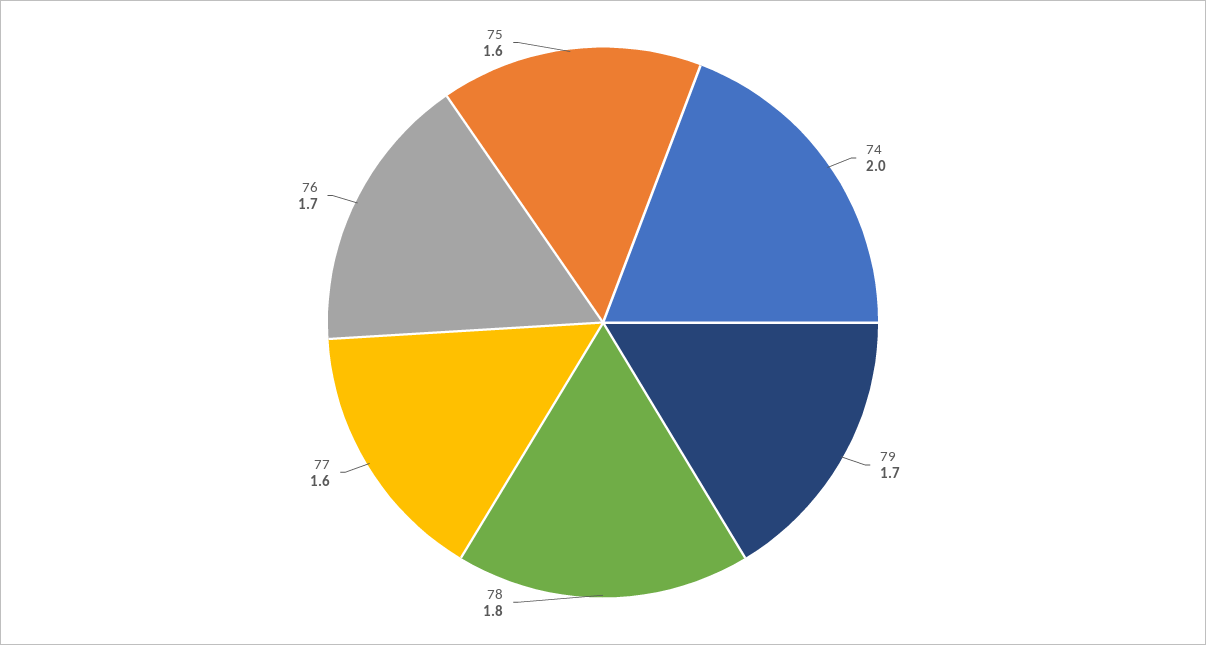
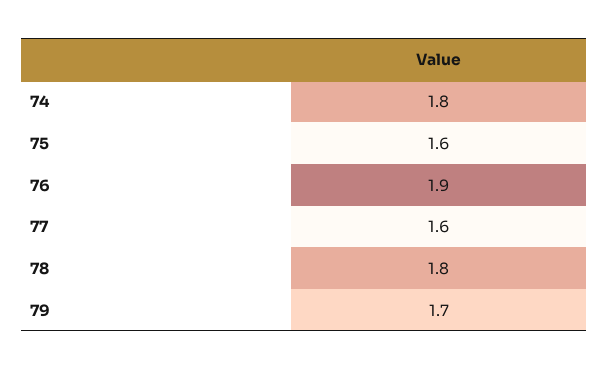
74: 2 -> 1.8
76: 1.7 -> 1.9

